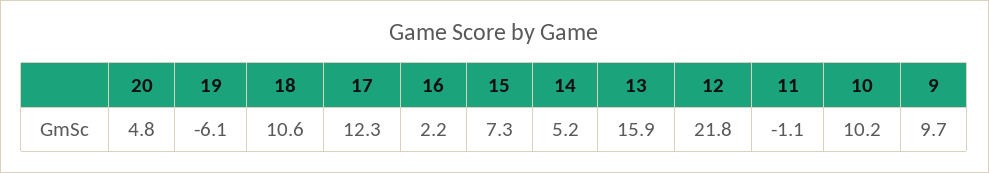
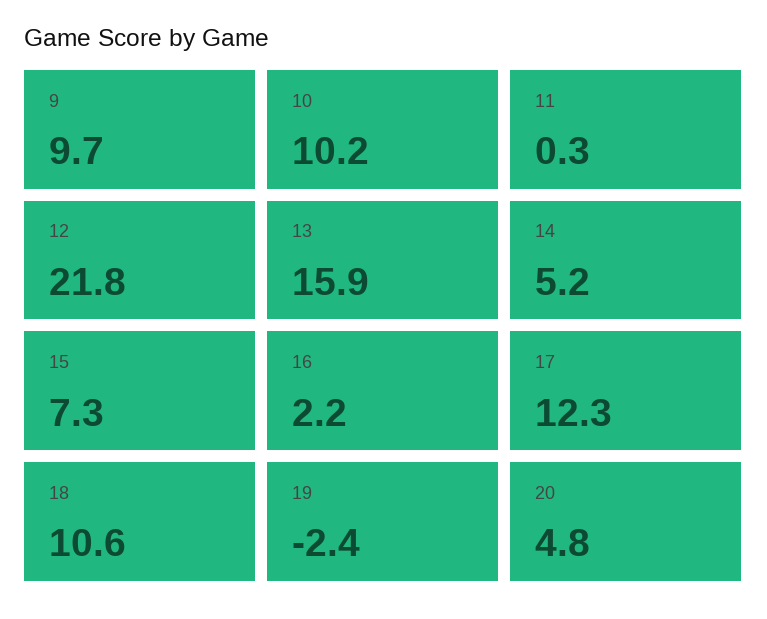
19: -6.1 -> -2.4
11: -1.1 -> 0.3

